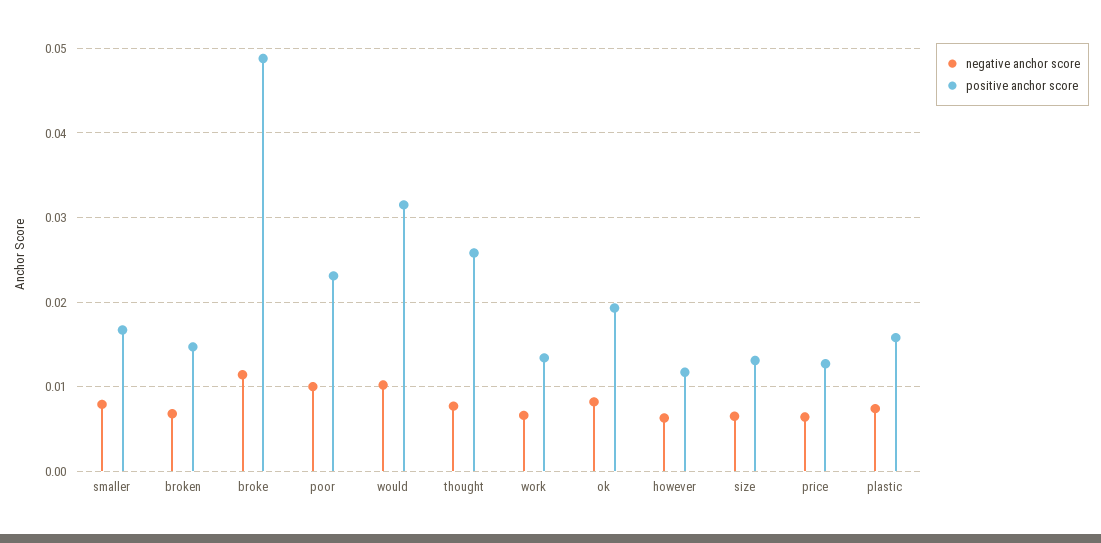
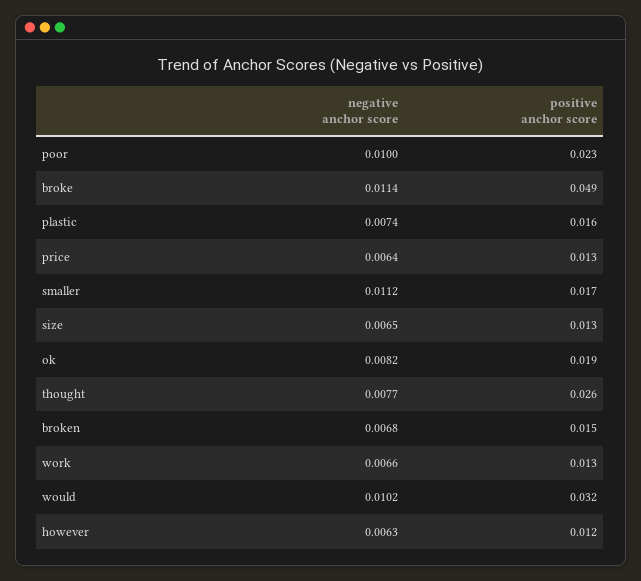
negative anchor score, smaller: 0.008 -> 0.0112

